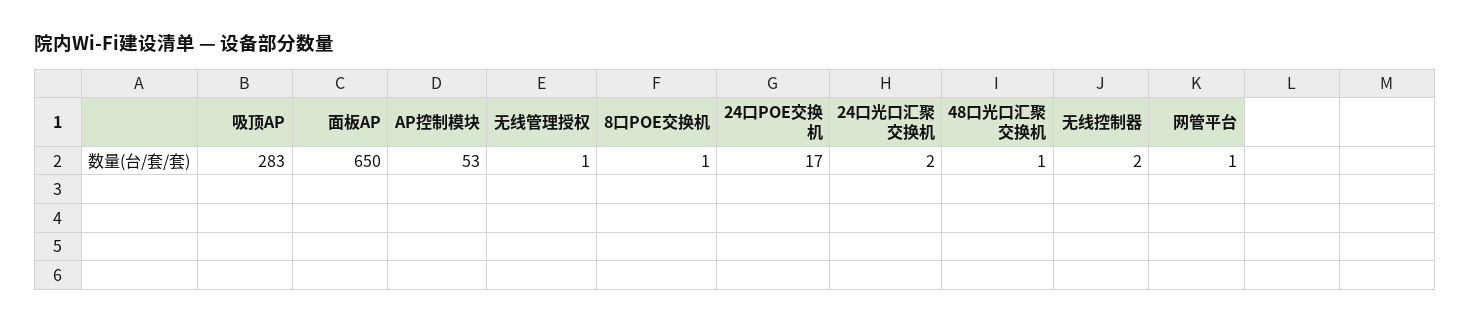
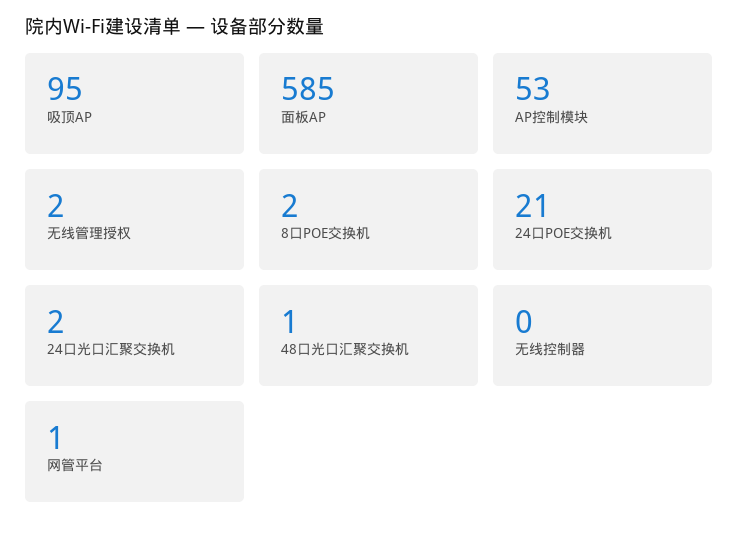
吸顶AP: 283 -> 95
面板AP: 650 -> 585
无线管理授权: 1 -> 2
8口POE交换机: 1 -> 2
24口POE交换机: 17 -> 21
无线控制器: 2 -> 0

